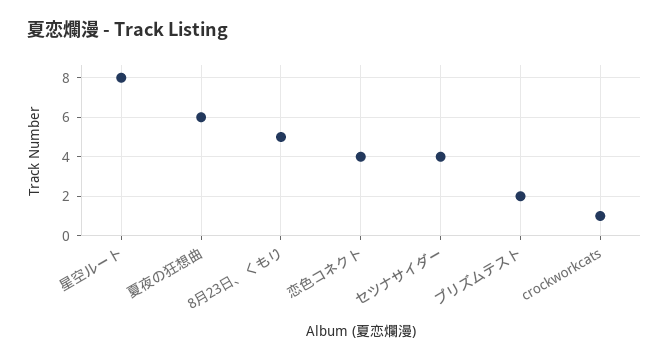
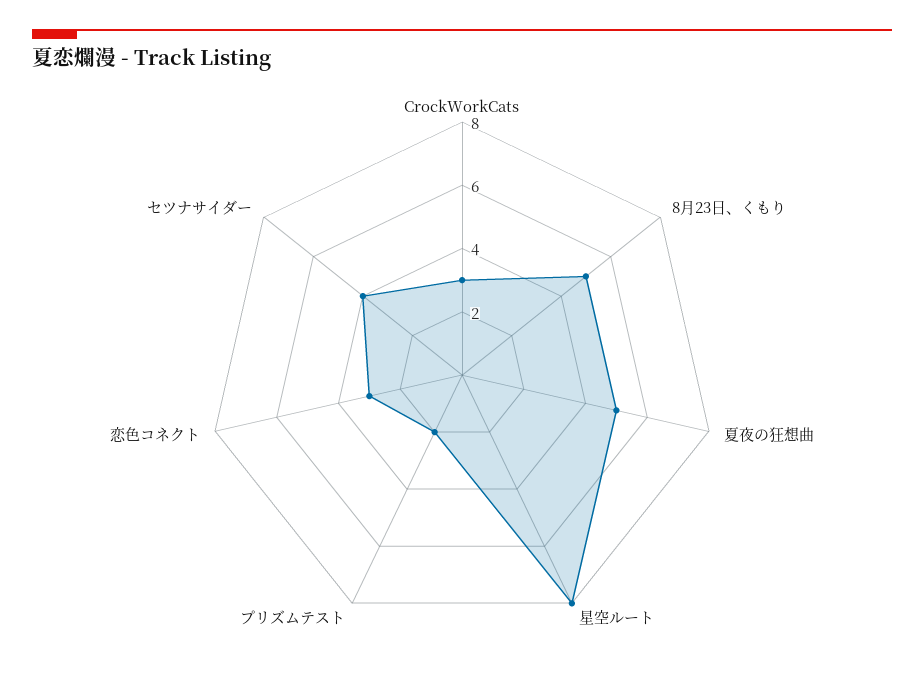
夏夜の狂想曲: 6 -> 5
恋色コネクト: 4 -> 3
crockworkcats: 1 -> 3

